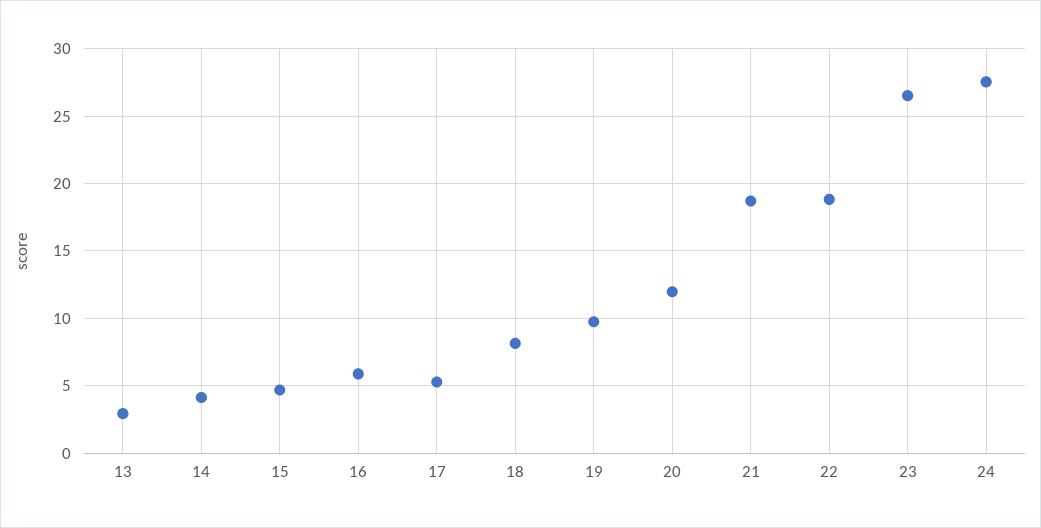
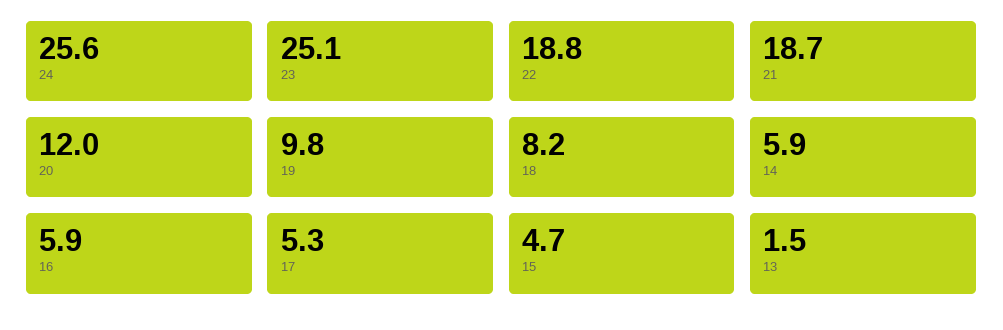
13: 3 -> 1.5
14: 4 -> 5.9
23: 26.5 -> 25.1
24: 27.5 -> 25.6

